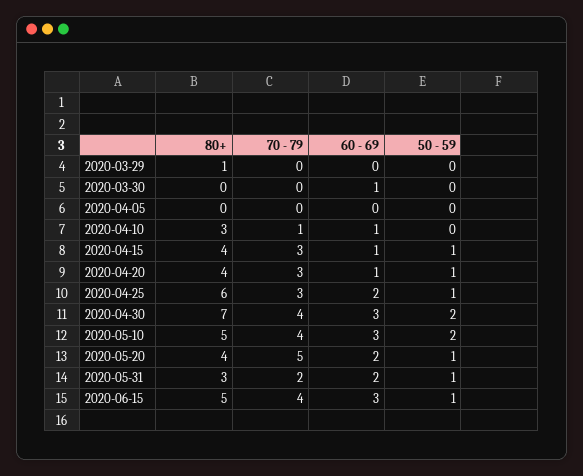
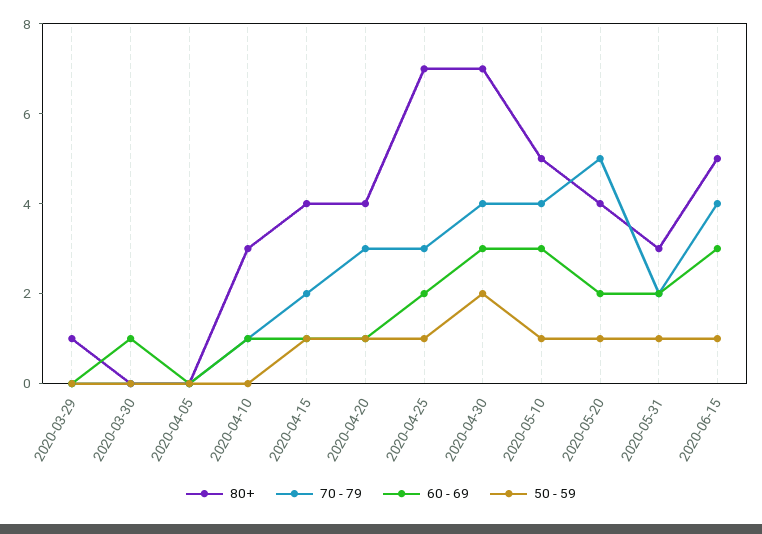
70 - 79, 2020-04-15: 3 -> 2
80+, 2020-04-25: 6 -> 7
50 - 59, 2020-05-10: 2 -> 1

